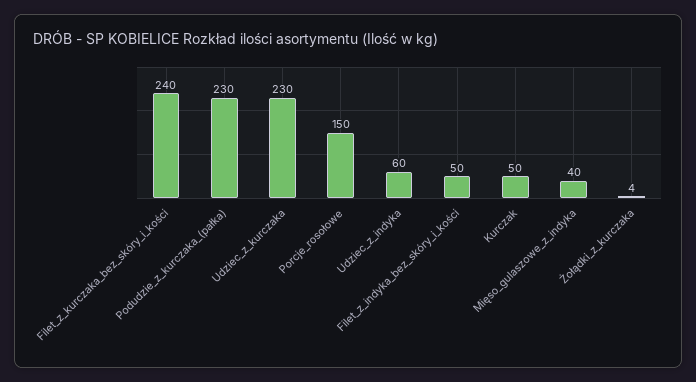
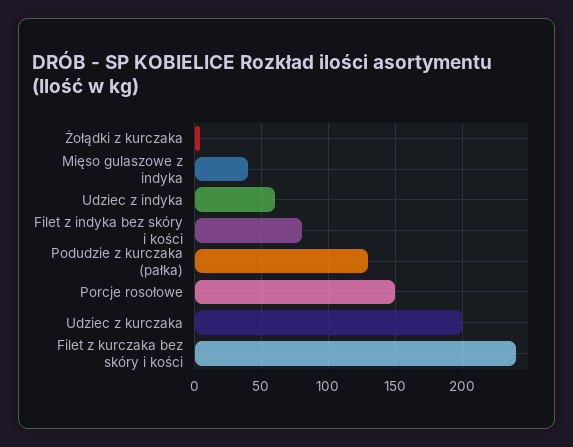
Podudzie_z_kurczaka_(pałka): 230 -> 130
Udziec_z_kurczaka: 230 -> 200
Filet_z_indyka_bez_skóry_i_kości: 50 -> 80
Kurczak: 50 -> none

